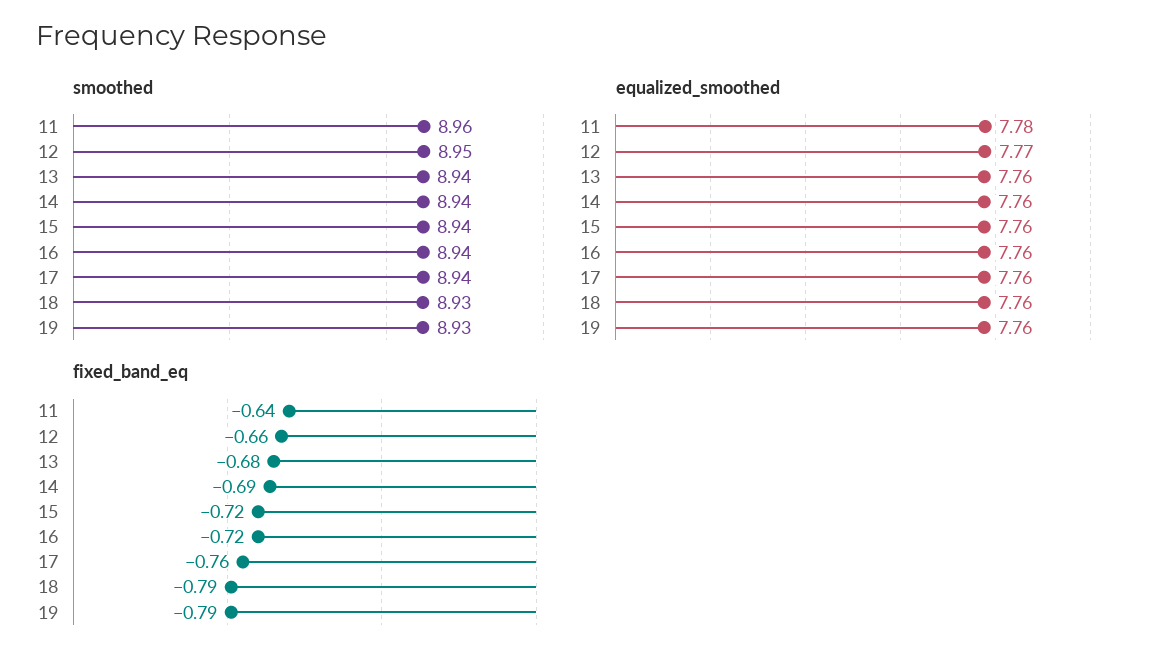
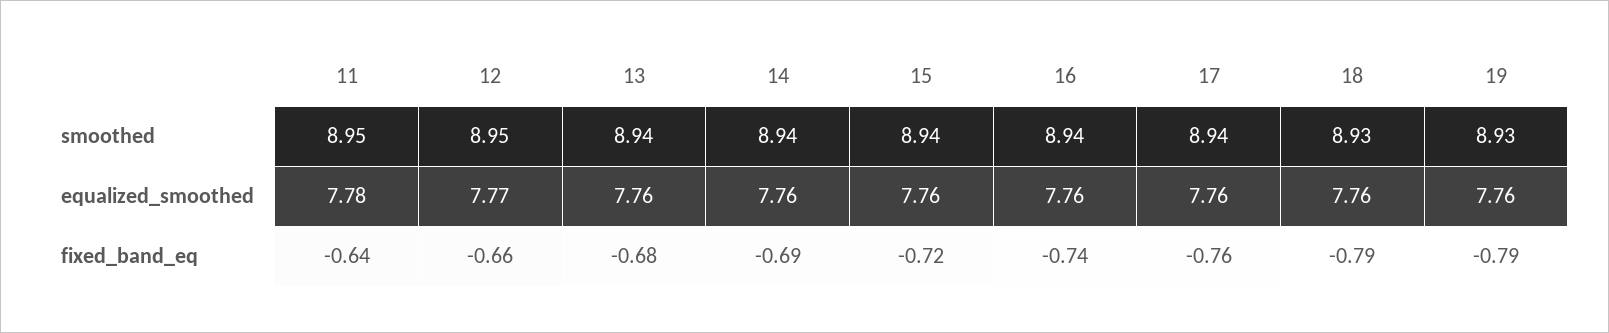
smoothed, 11: 8.96 -> 8.95
fixed_band_eq, 16: -0.72 -> -0.74

